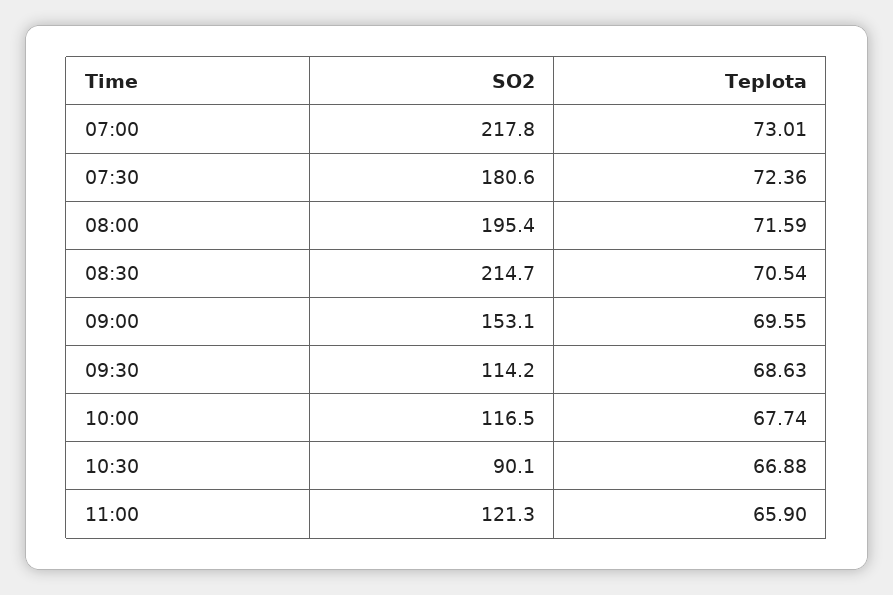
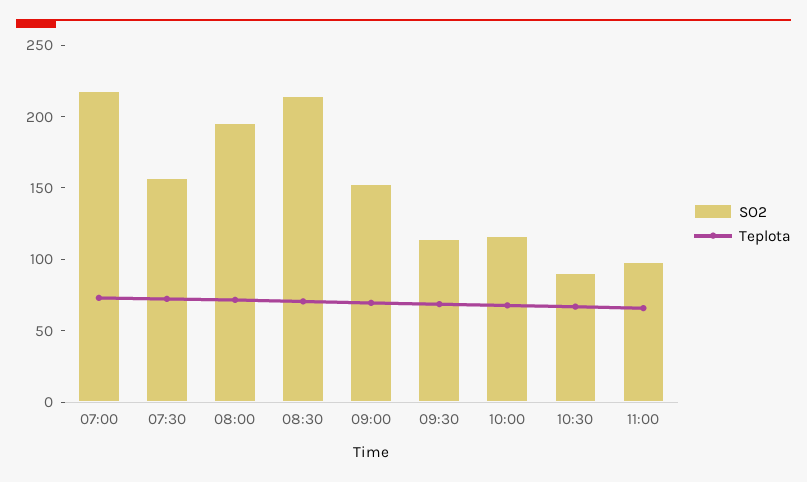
SO2, 07:30: 180.6 -> 160
SO2, 11:00: 121.3 -> 100

